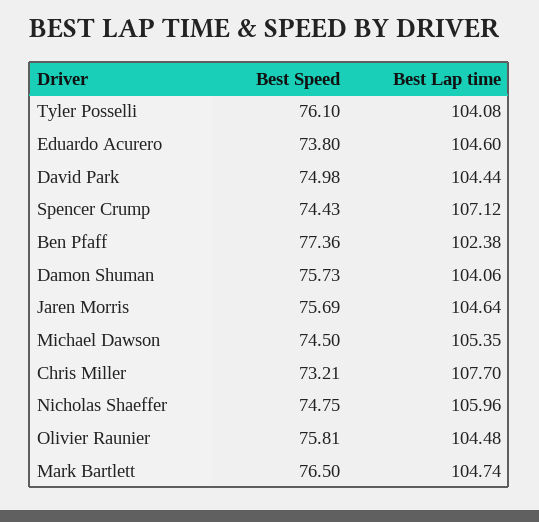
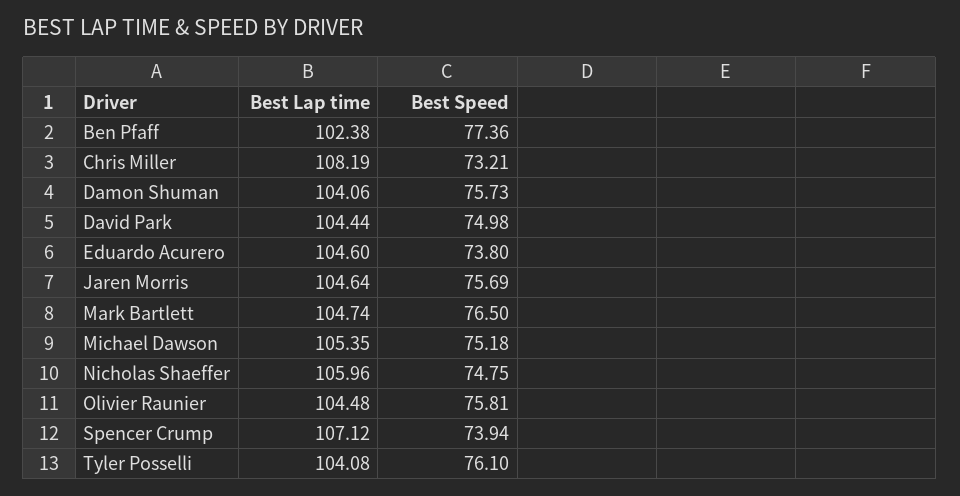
Best Speed, Spencer Crump: 74.43 -> 73.94
Best Speed, Michael Dawson: 74.5 -> 75.18
Best Lap time, Chris Miller: 107.7 -> 108.19

